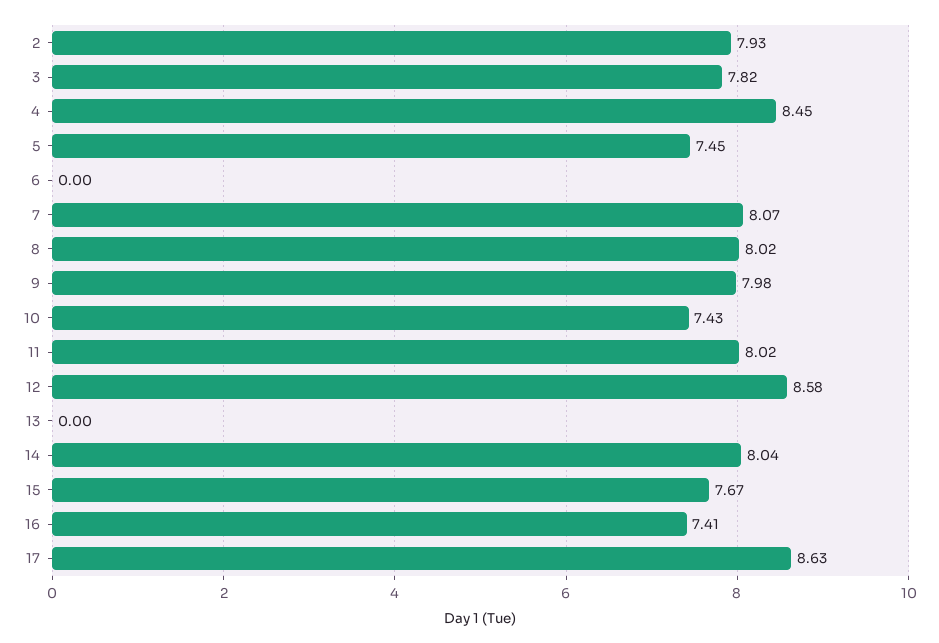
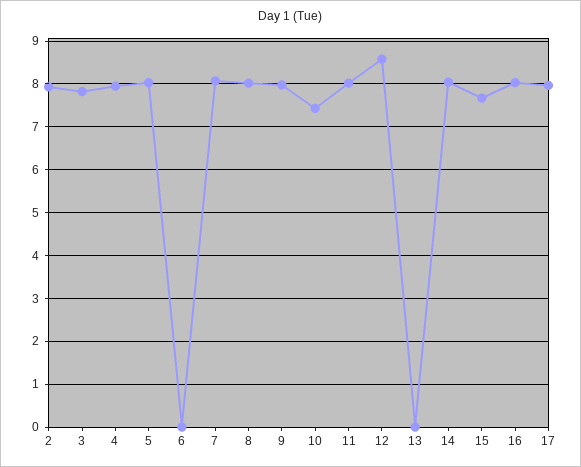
4: 8.45 -> 8
5: 7.45 -> 8
16: 7.41 -> 8
17: 8.63 -> 8

